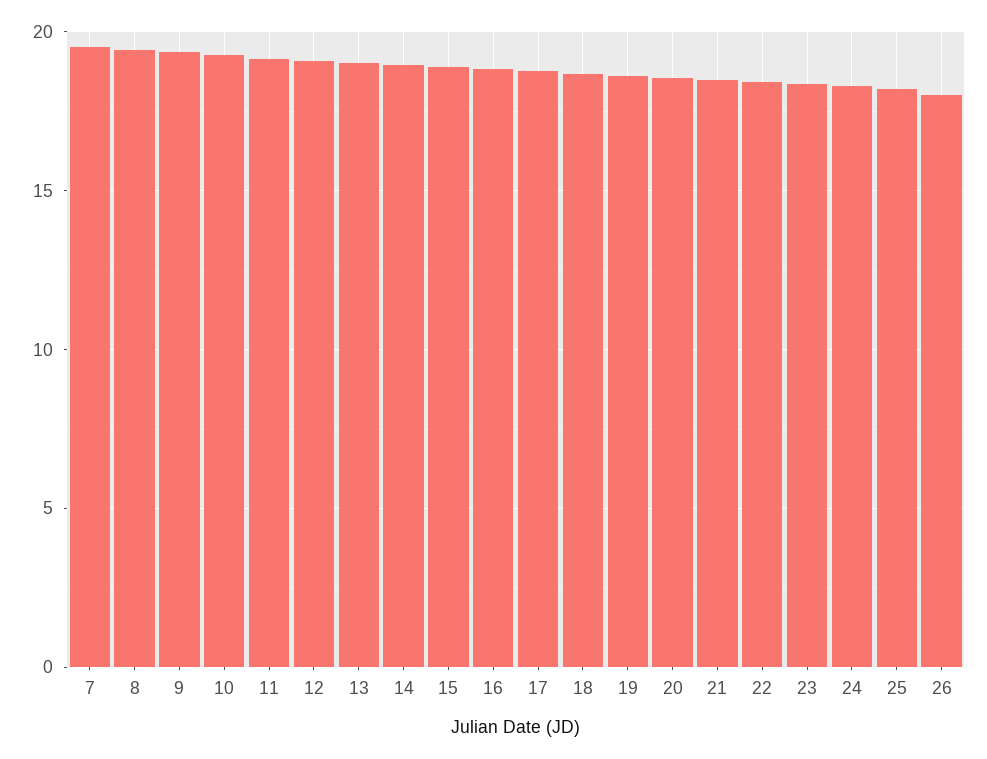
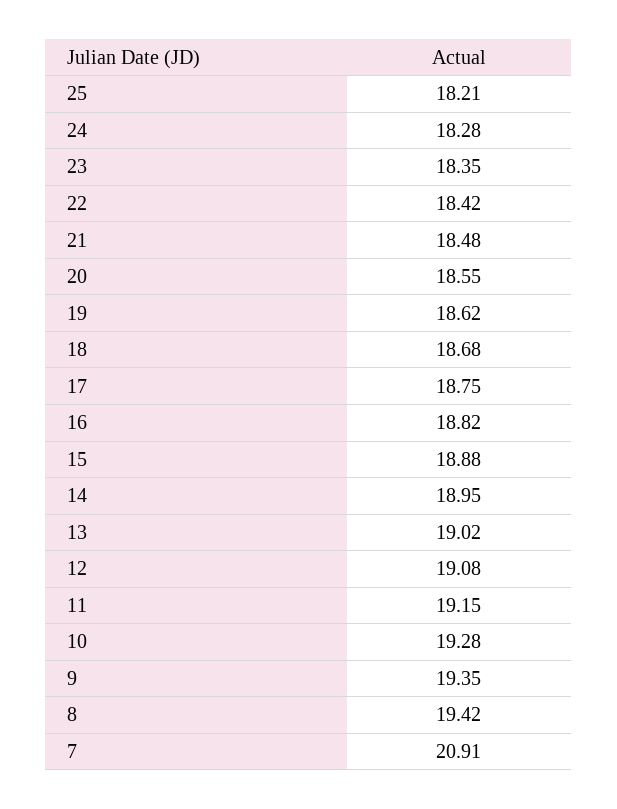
7: 19.5 -> 20.91
26: 18 -> none

